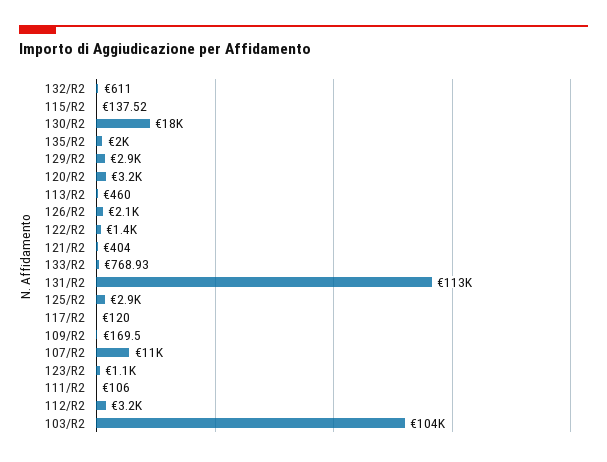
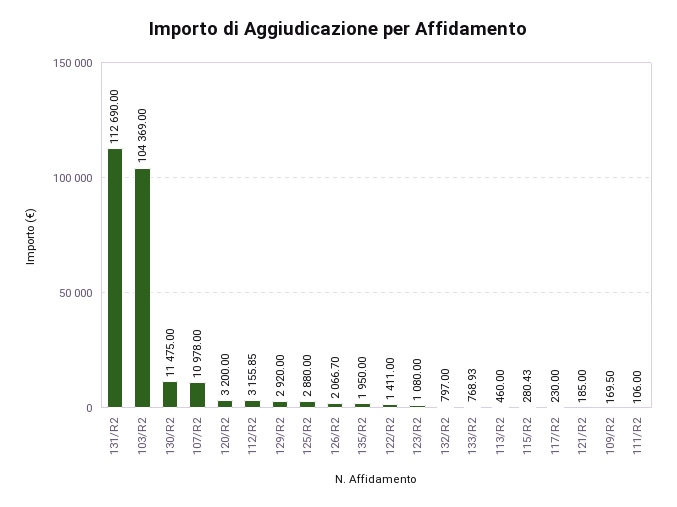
132/R2: 611 -> 797
115/R2: 137.52 -> 280.43
130/R2: 18000 -> 11475
121/R2: 404 -> 185
117/R2: 120 -> 230

